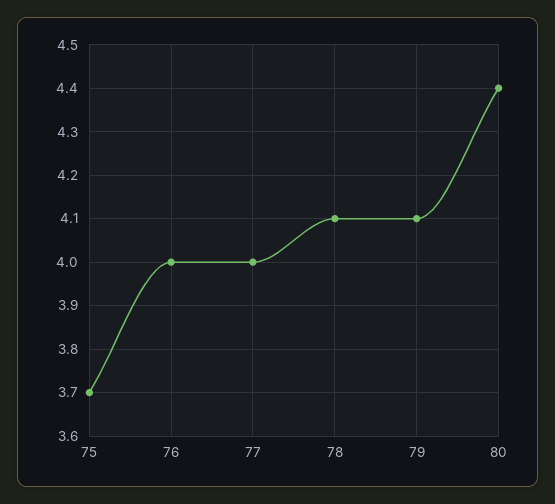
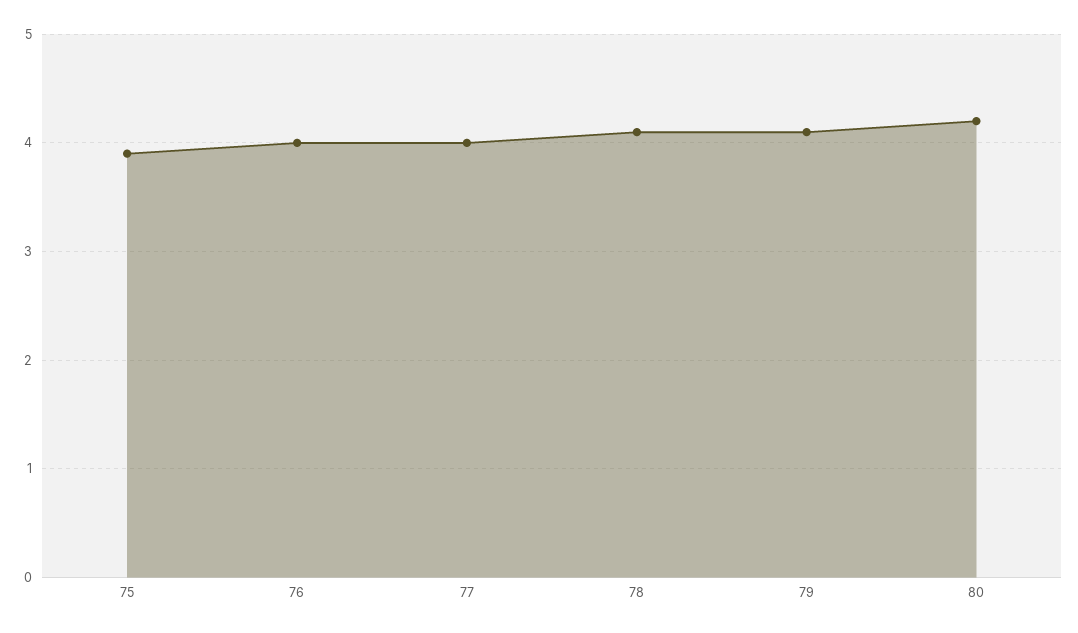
75: 3.7 -> 3.9
80: 4.4 -> 4.2

